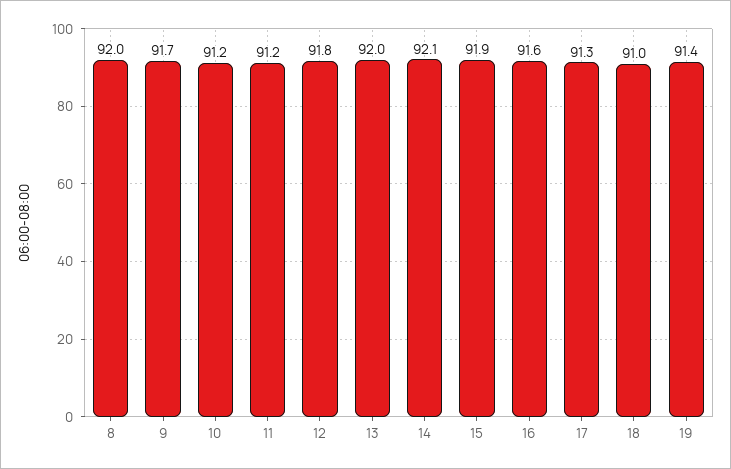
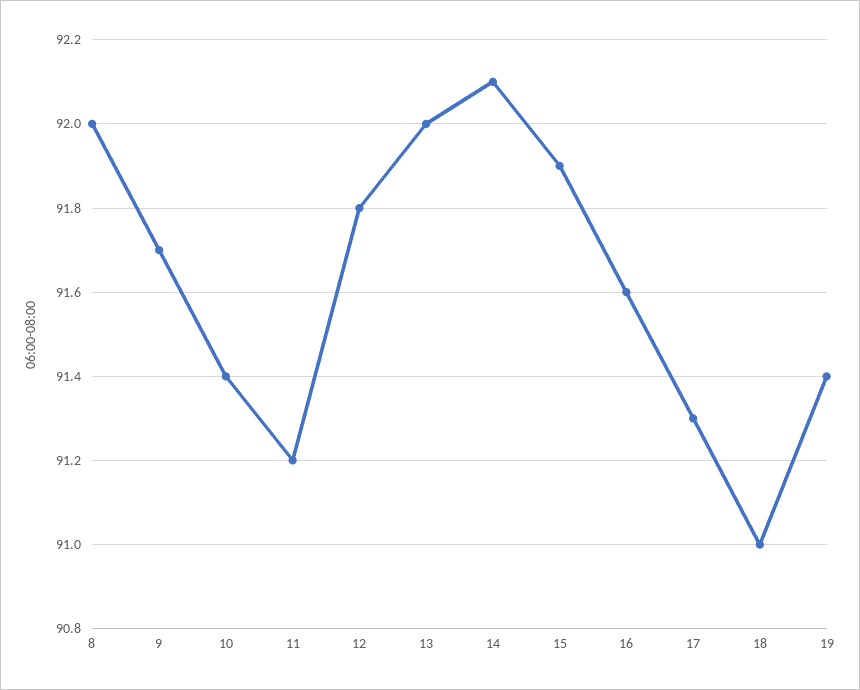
10: 91.2 -> 91.4

